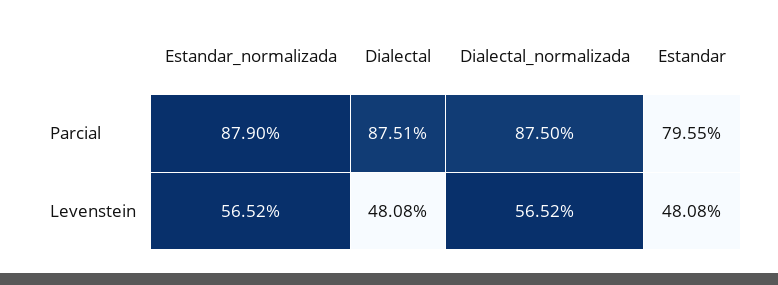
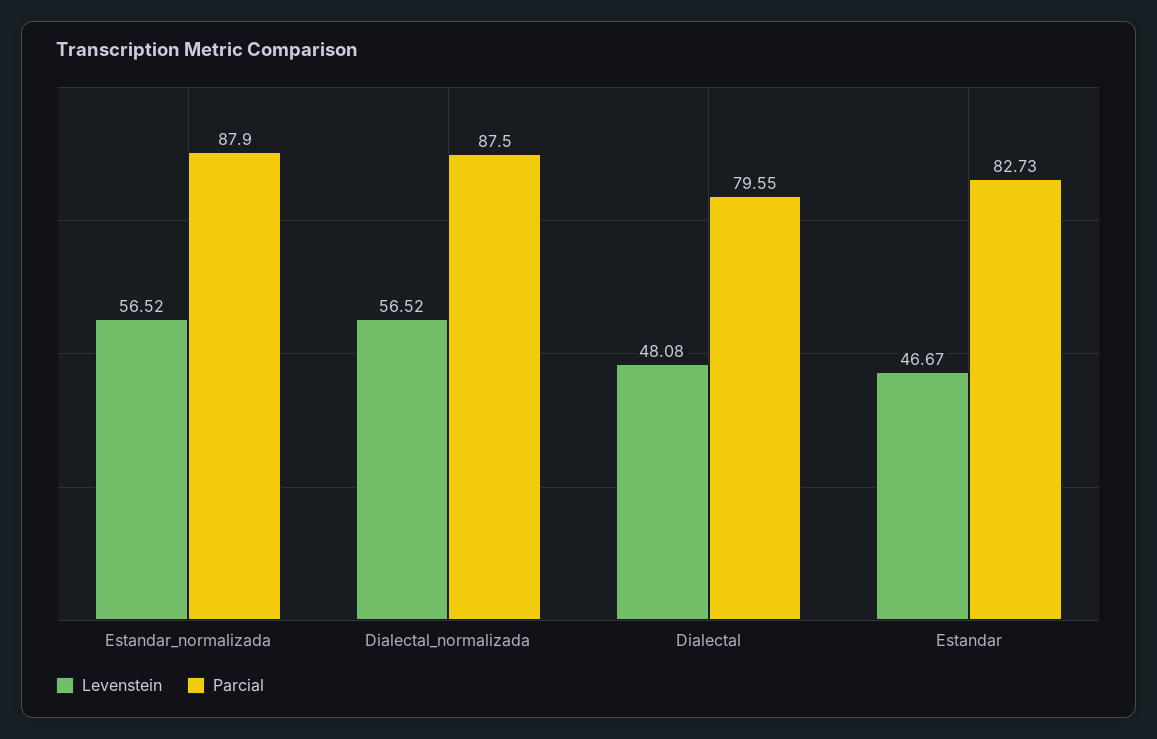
Parcial, Dialectal: 87.51 -> 79.55
Parcial, Estandar: 79.55 -> 82.73
Levenstein, Estandar: 48.08 -> 46.67

